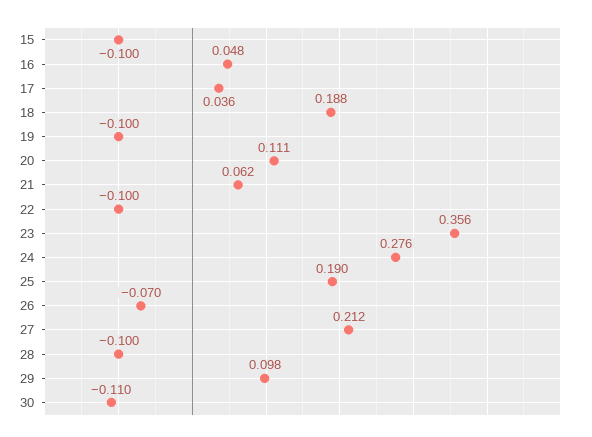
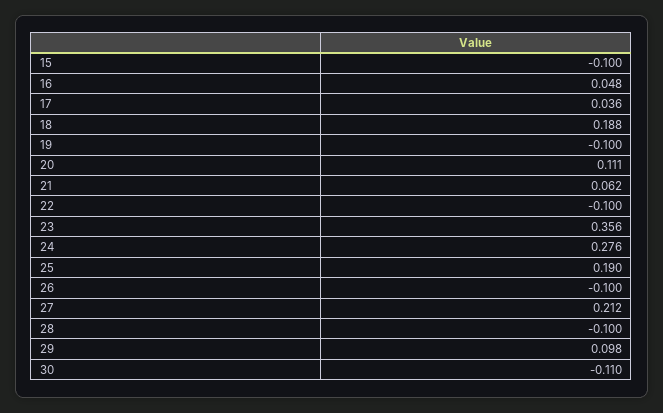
26: -0.07 -> -0.1

